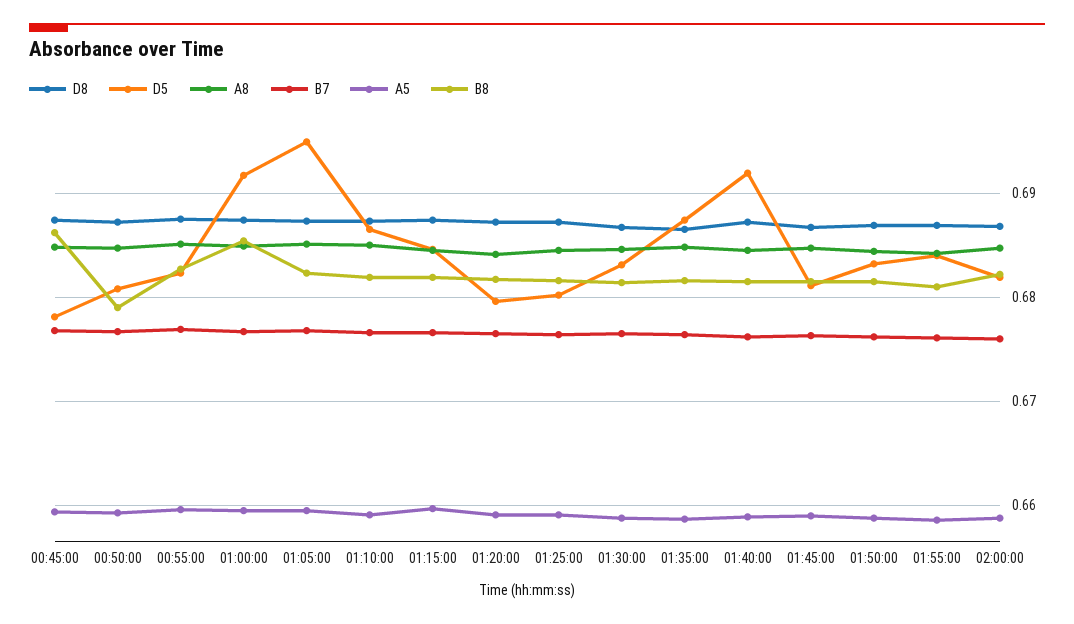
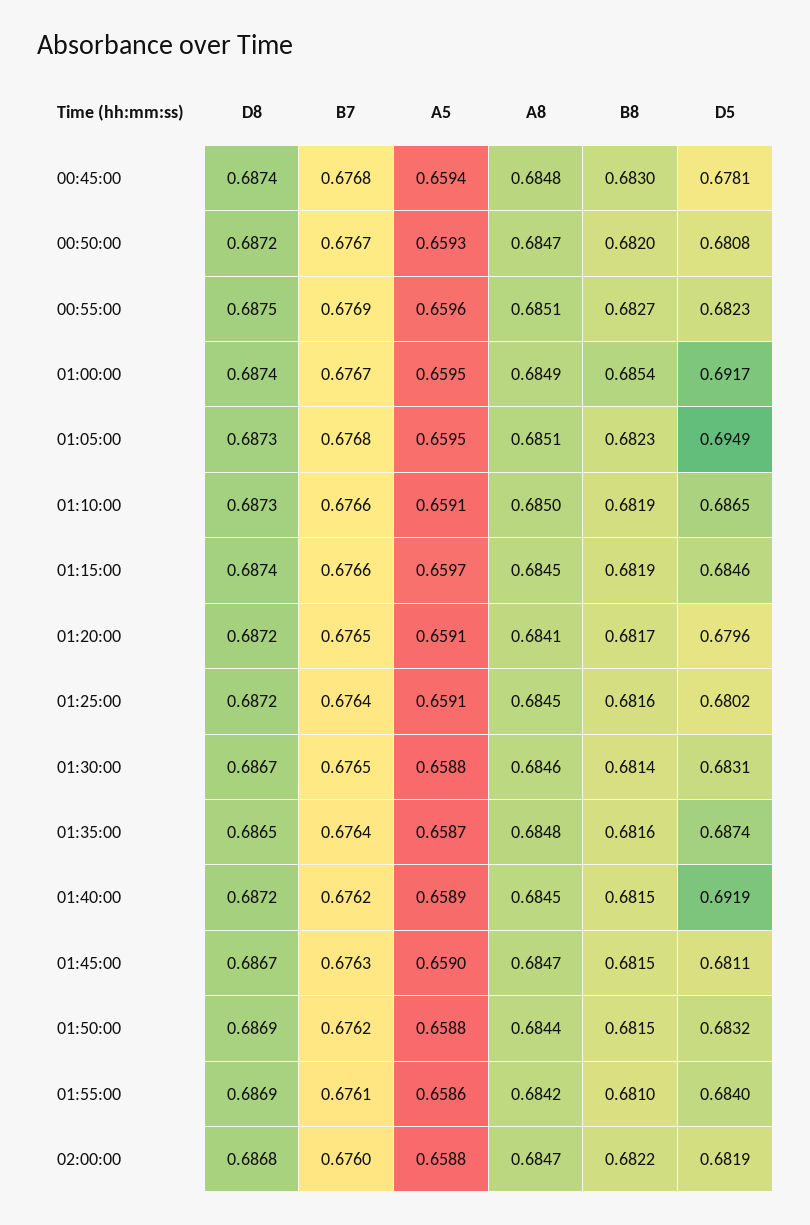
B8, 00:45:00: 0.686 -> 0.683
B8, 00:50:00: 0.679 -> 0.682

